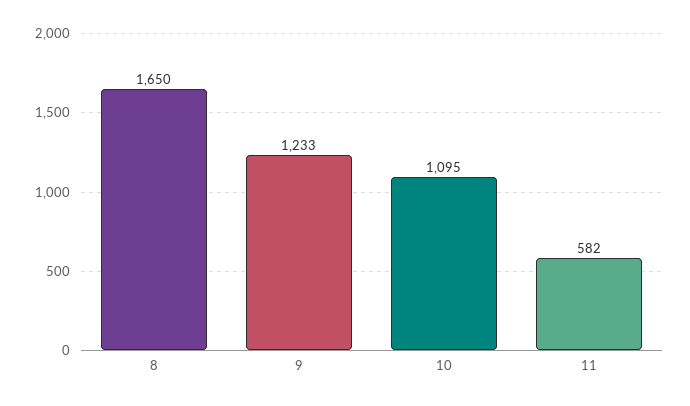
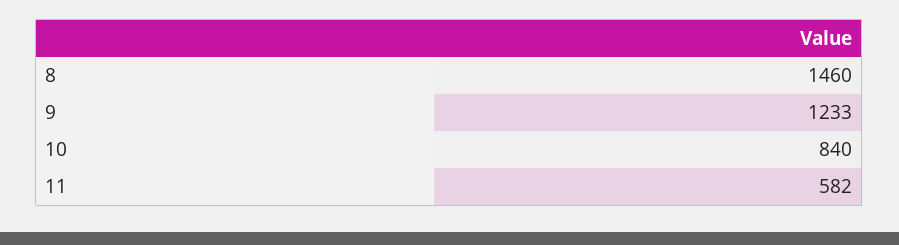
8: 1650 -> 1460
10: 1095 -> 840

